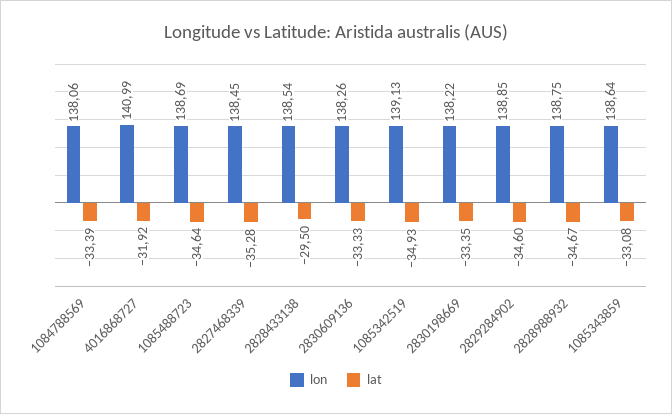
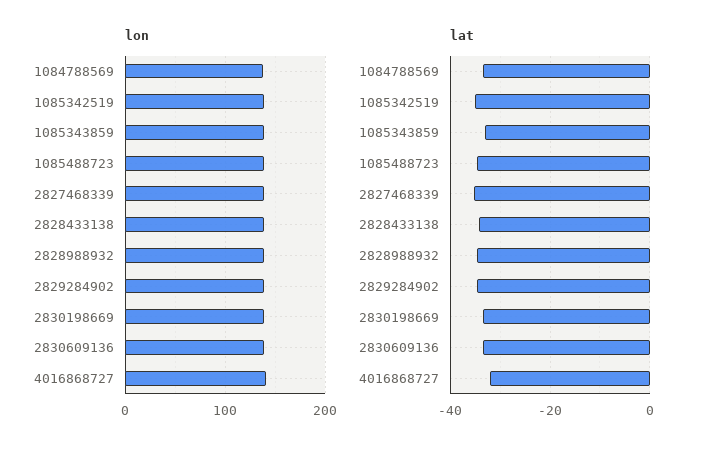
lat, 2828433138: -29.5 -> -34

